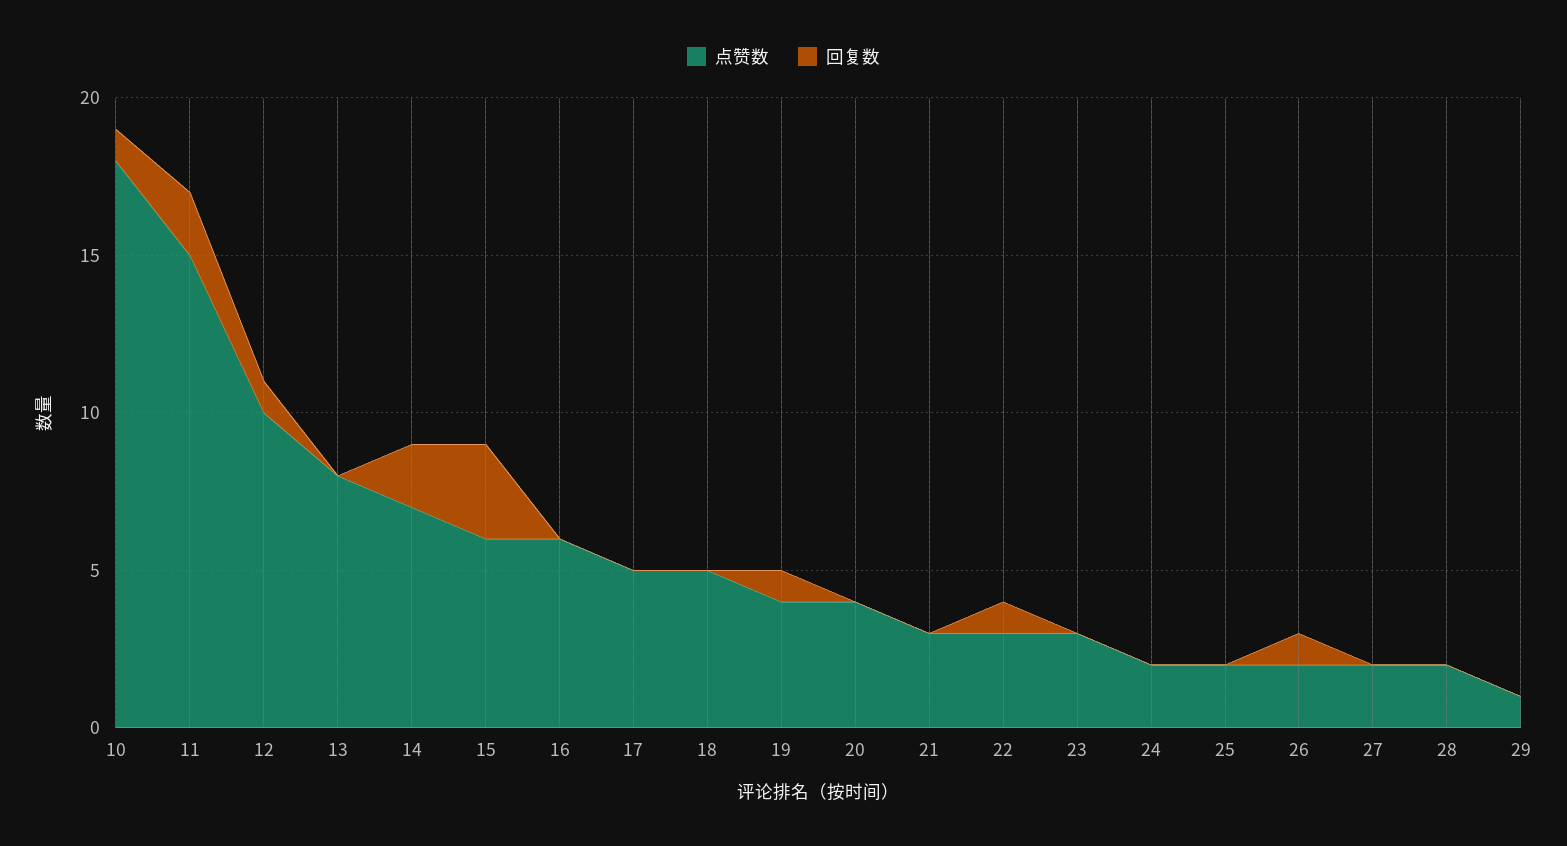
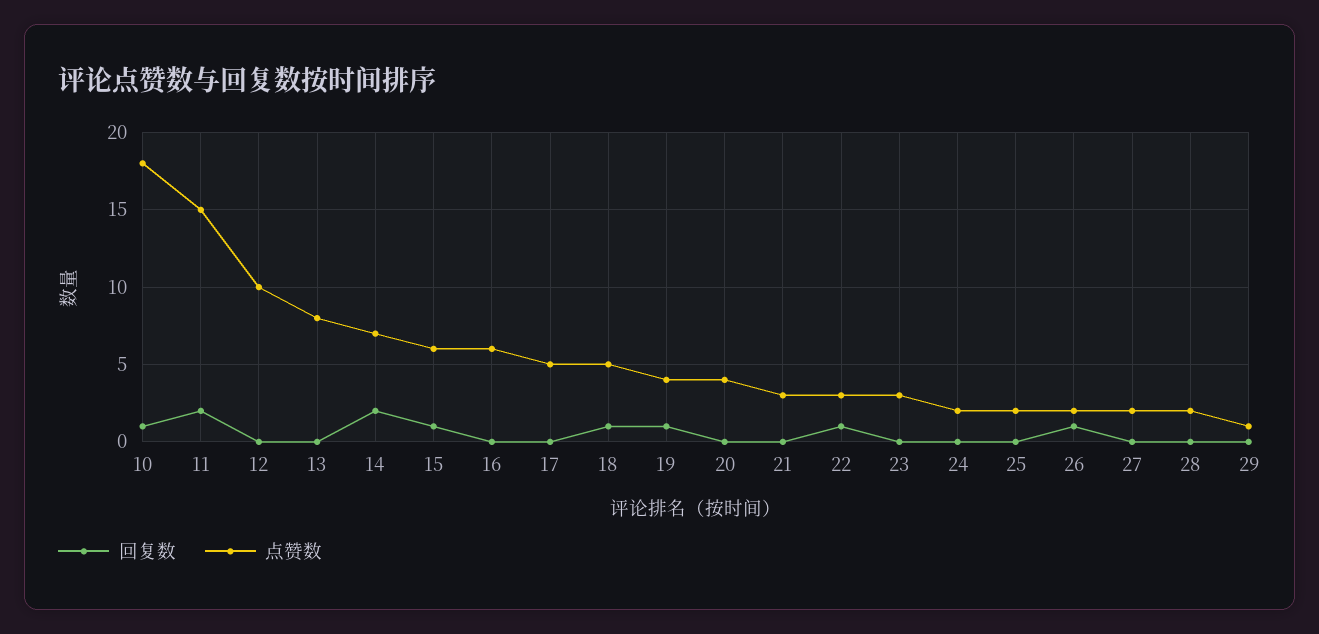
回复数, 12: 1 -> 0
回复数, 15: 3 -> 1
回复数, 18: 0 -> 1

